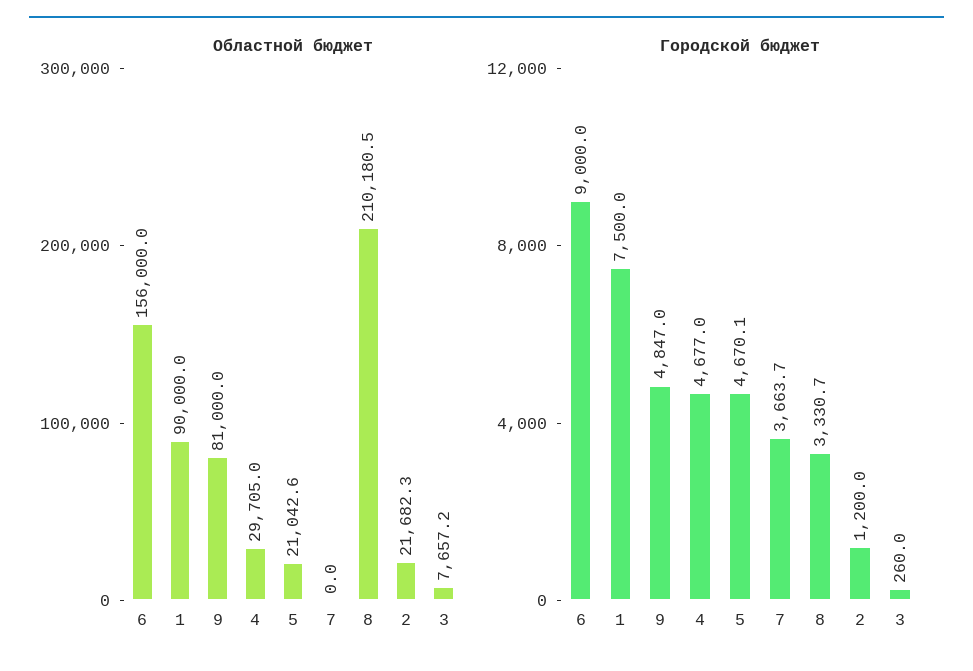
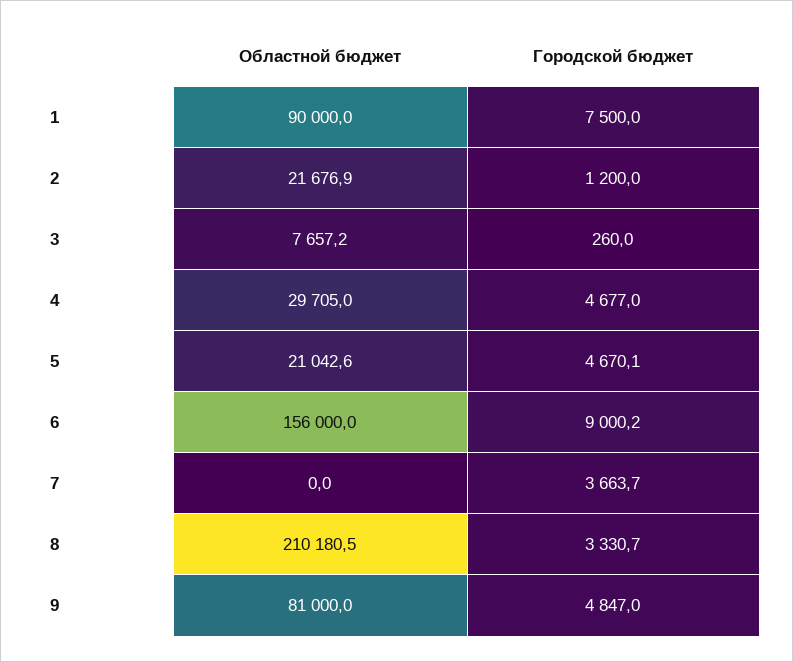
Областной бюджет, 2: 21682.3 -> 21676.9
Городской бюджет, 6: 9000 -> 9000.2

